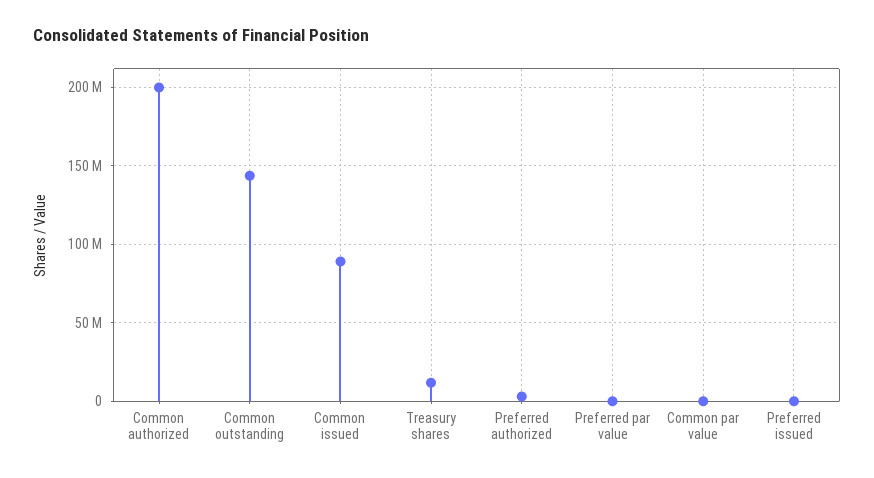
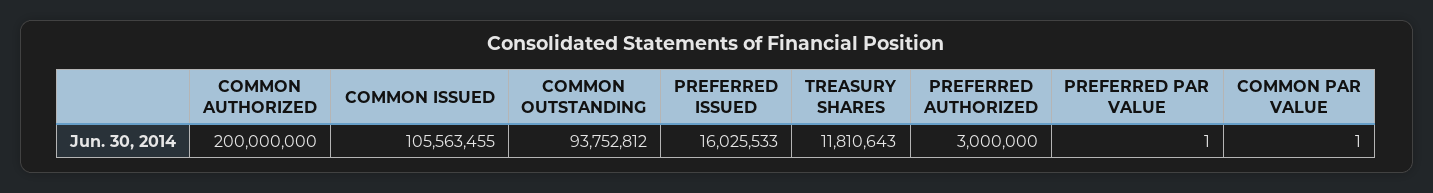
Common outstanding: 145000000 -> 93752812
Common issued: 90000000 -> 105563455
Preferred issued: 0 -> 16025533

